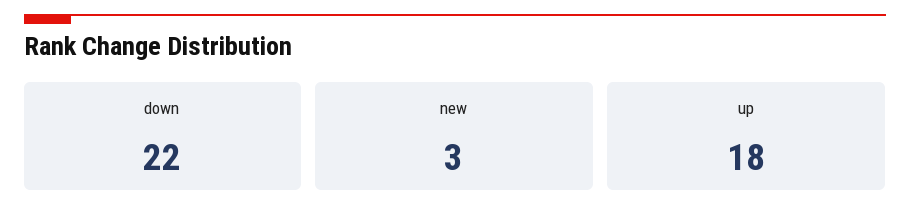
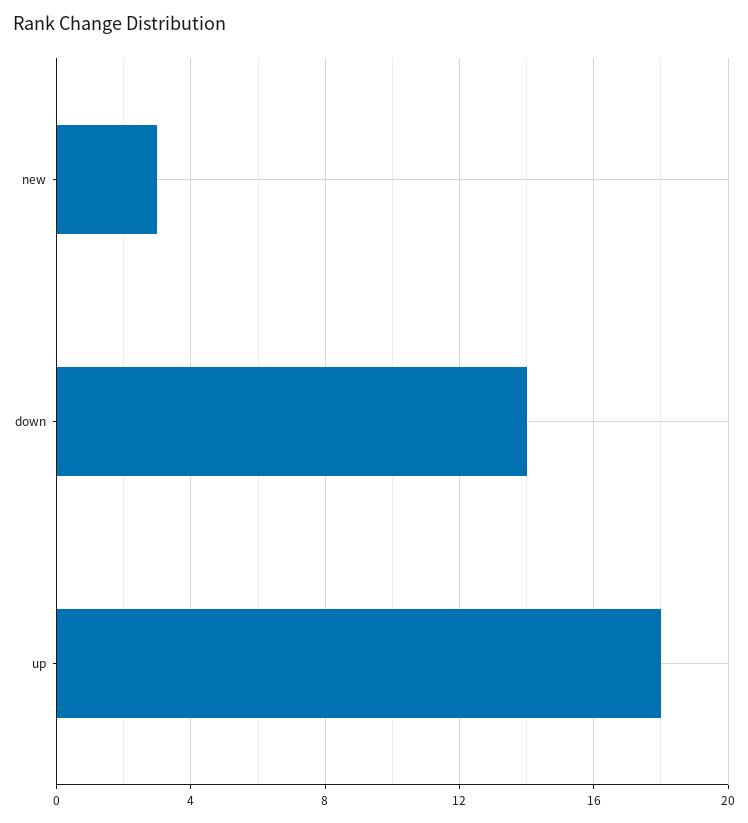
down: 22 -> 14

